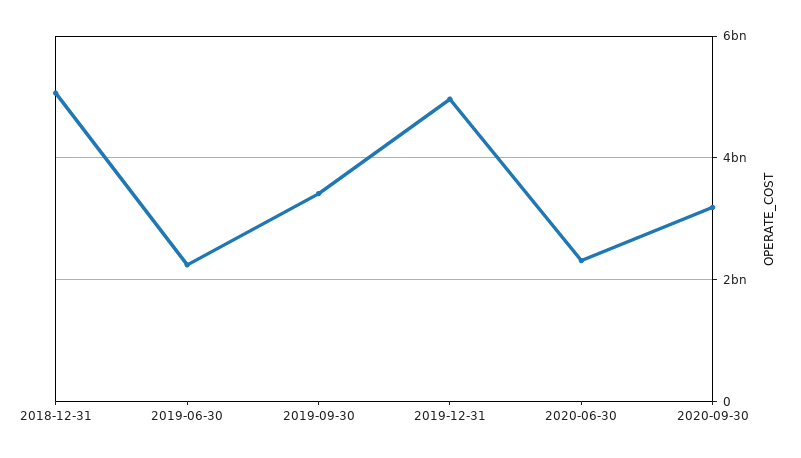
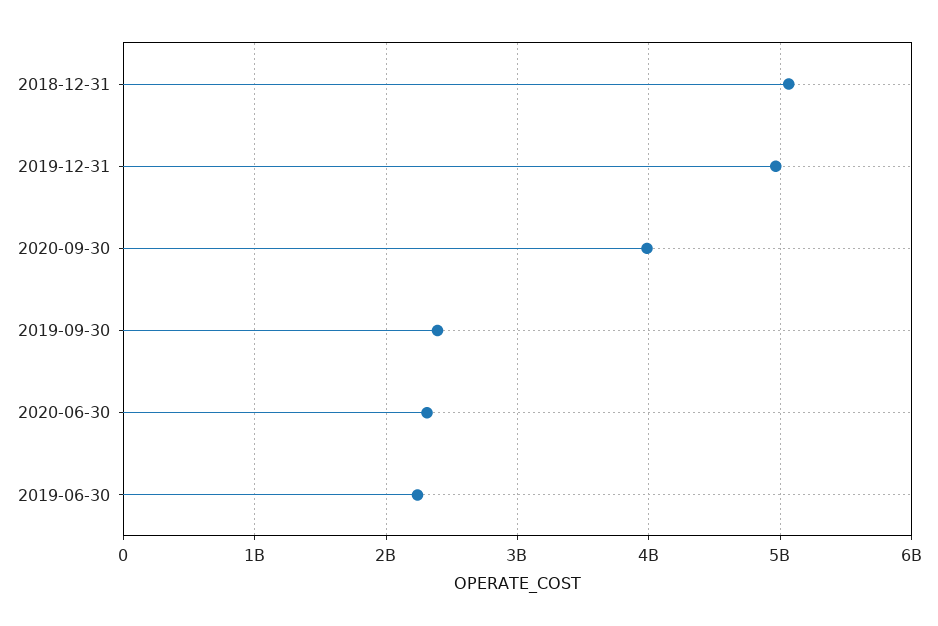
2019-09-30: 3400000000 -> 2400000000
2020-09-30: 3200000000 -> 4000000000

